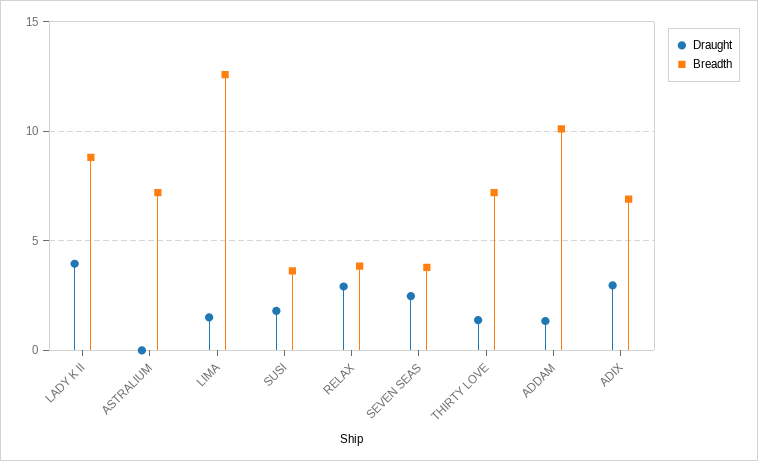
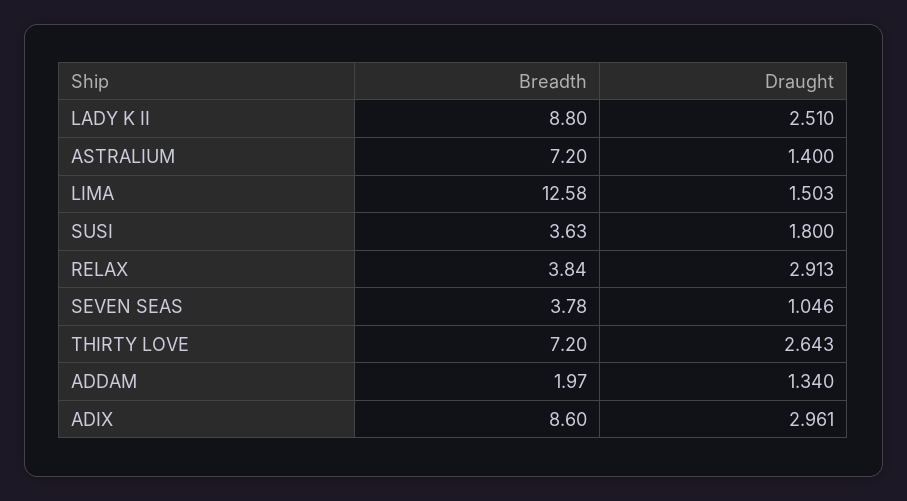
Draught, LADY K II: 4 -> 2.51
Draught, ASTRALIUM: 0 -> 1.4
Draught, SEVEN SEAS: 2.5 -> 1.046
Draught, THIRTY LOVE: 1.5 -> 2.643
Breadth, ADDAM: 10 -> 1.97
Breadth, ADIX: 7 -> 8.6

